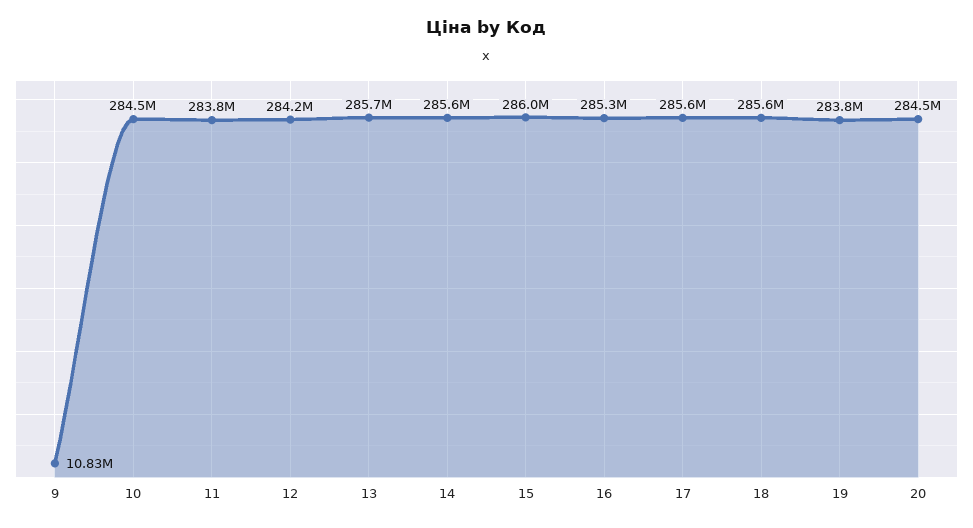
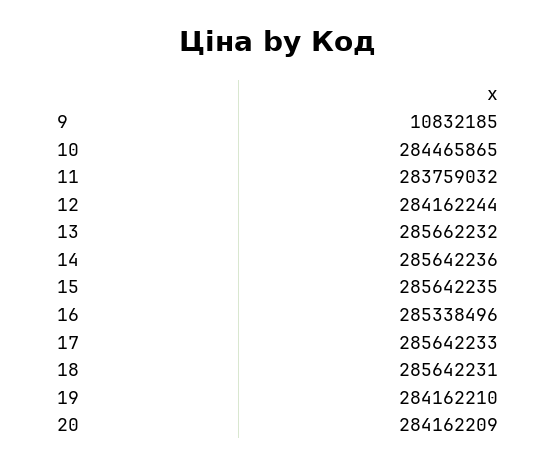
15: 286000000 -> 285642235
19: 283800000 -> 284162210
20: 284500000 -> 284162209

